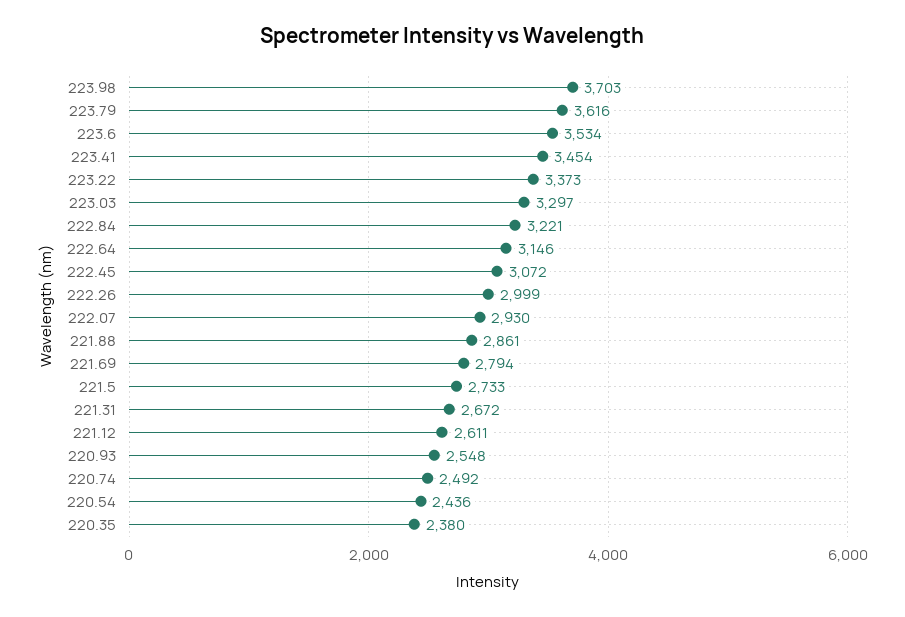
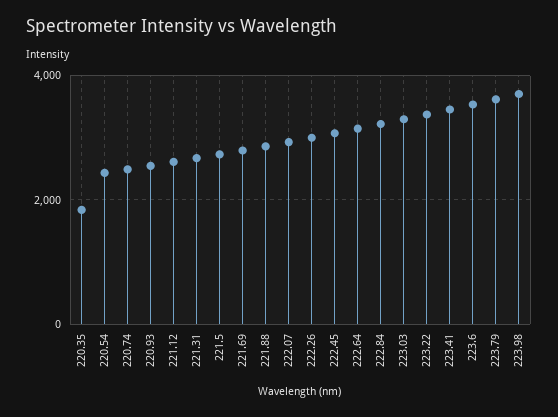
220.35: 2380 -> 1800

